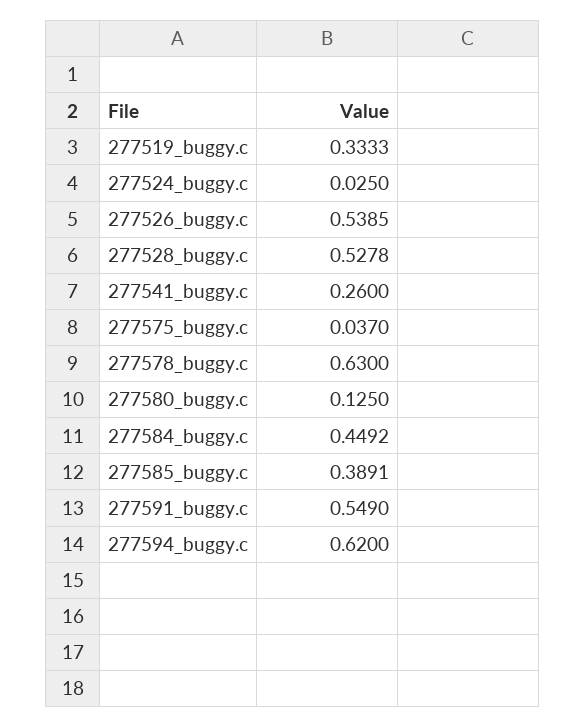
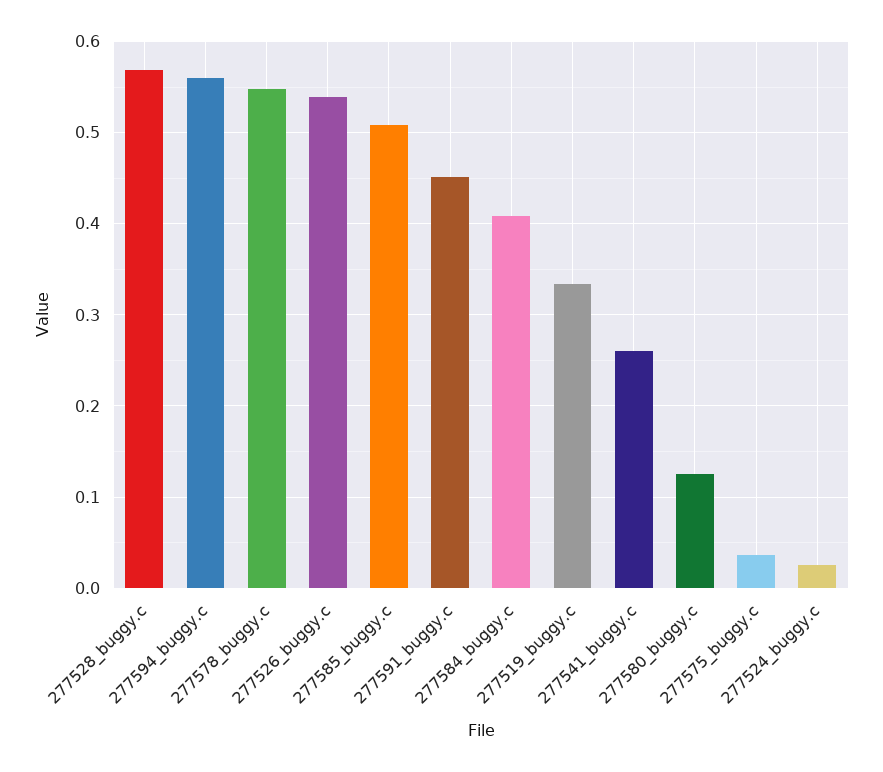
277528_buggy.c: 0.5278 -> 0.57
277578_buggy.c: 0.63 -> 0.55
277584_buggy.c: 0.4492 -> 0.41
277585_buggy.c: 0.3891 -> 0.51
277591_buggy.c: 0.549 -> 0.45
277594_buggy.c: 0.62 -> 0.56

